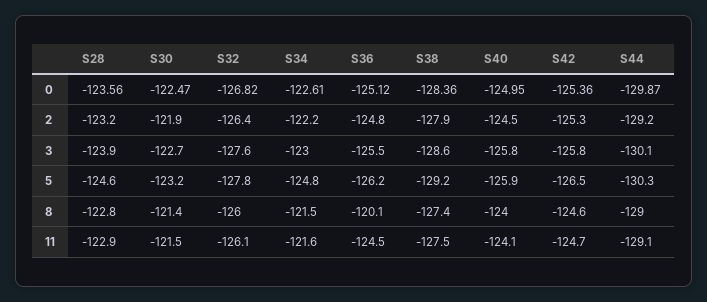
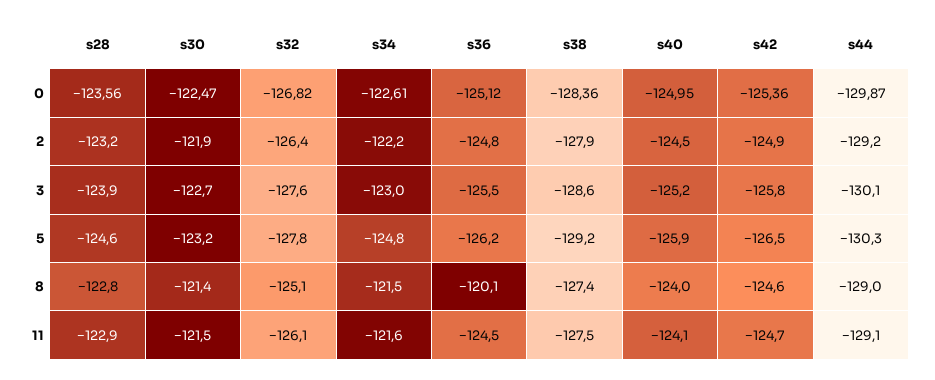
S42, 2: -125.3 -> -124.9
S40, 3: -125.8 -> -125.2
S32, 8: -126 -> -125.1

